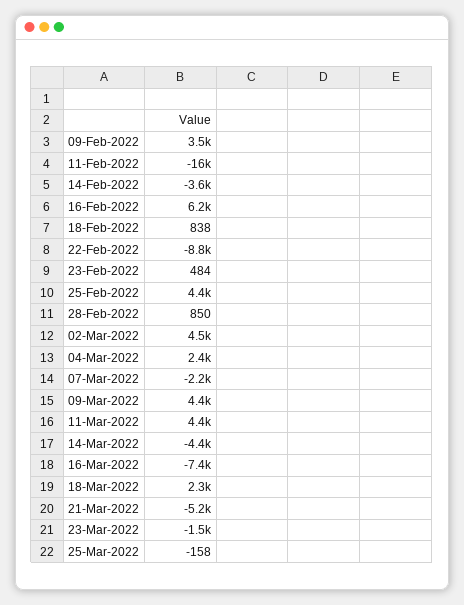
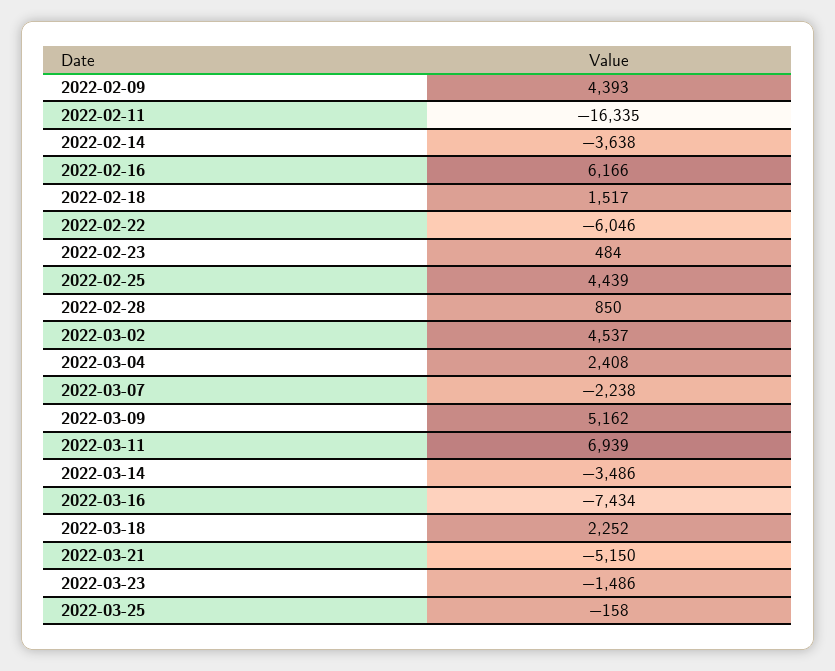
09-Feb-2022: 3500 -> 4393
18-Feb-2022: 838 -> 1517
22-Feb-2022: -8800 -> -6046
09-Mar-2022: 4400 -> 5162
11-Mar-2022: 4400 -> 6939
14-Mar-2022: -4400 -> -3486

